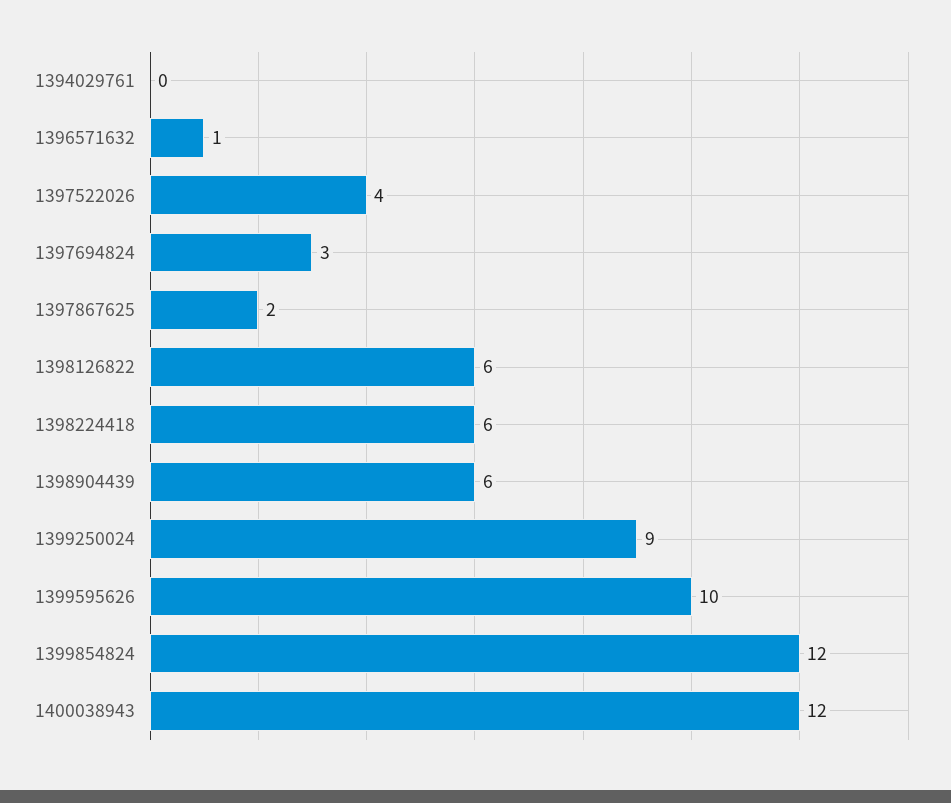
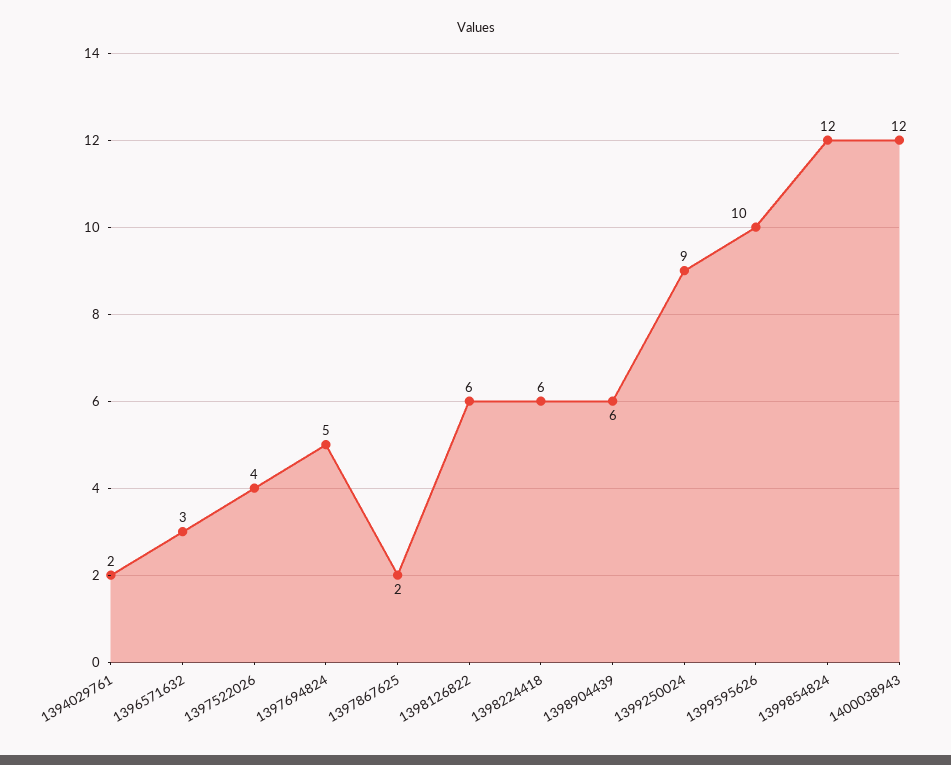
1394029761: 0 -> 2
1396571632: 1 -> 3
1397694824: 3 -> 5

